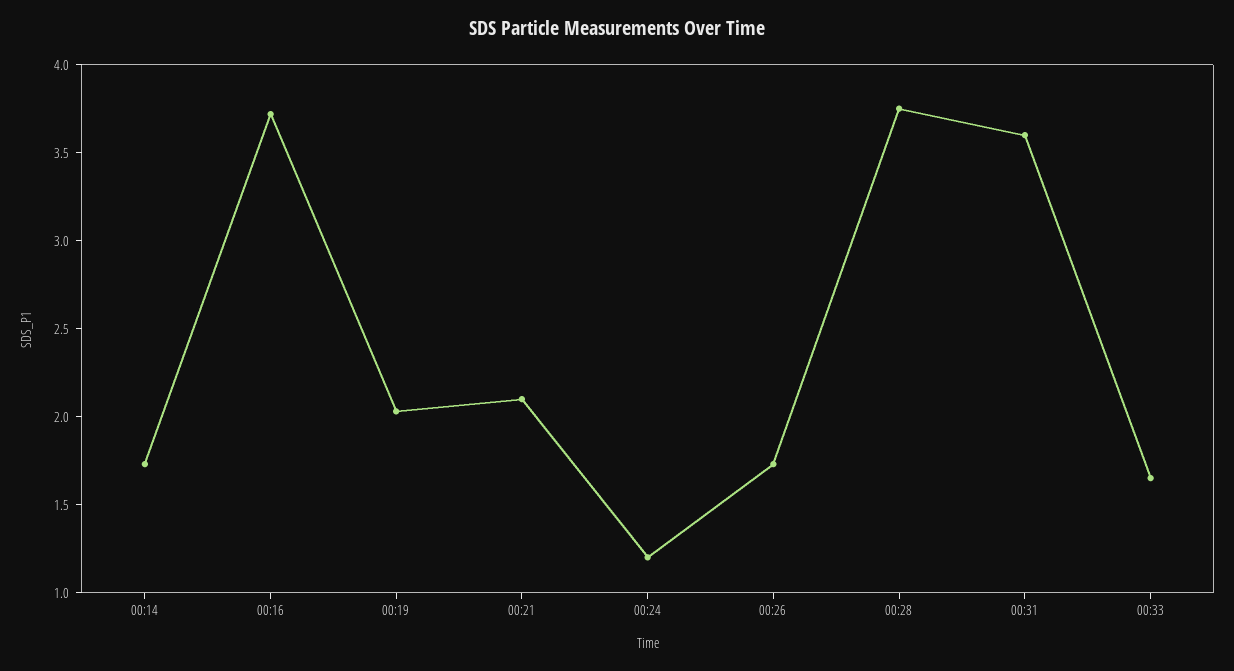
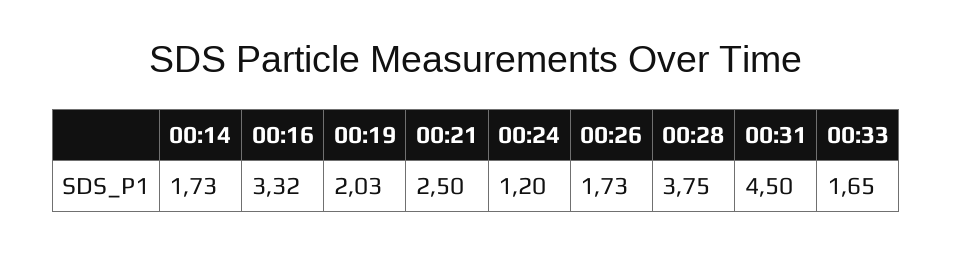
00:16: 3.7 -> 3.32
00:21: 2.1 -> 2.5
00:31: 3.6 -> 4.5

